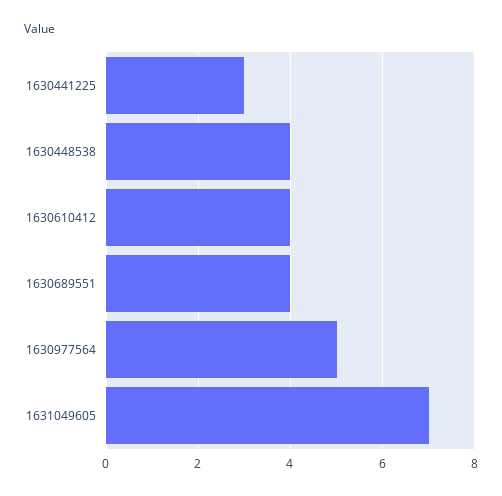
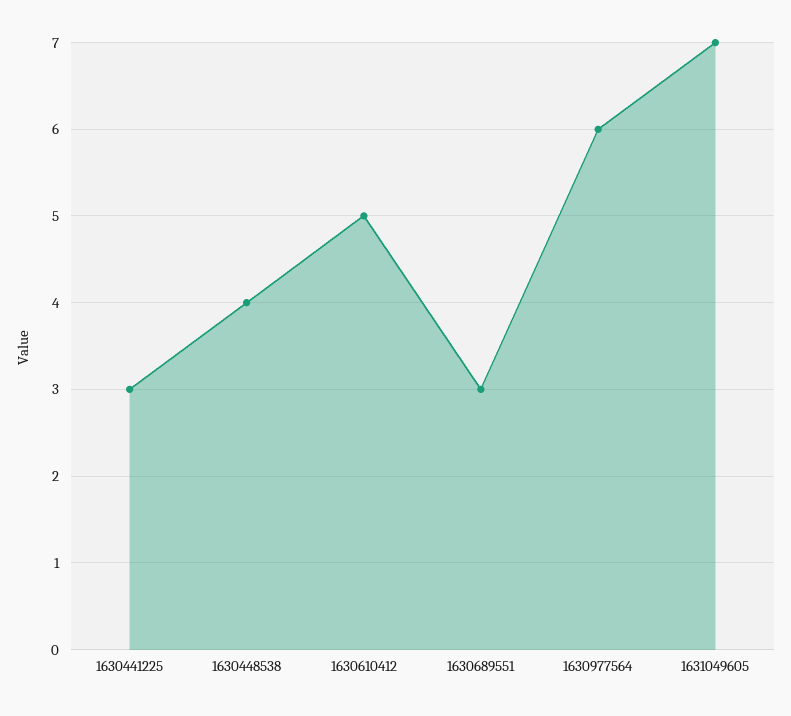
1630610412: 4 -> 5
1630689551: 4 -> 3
1630977564: 5 -> 6

